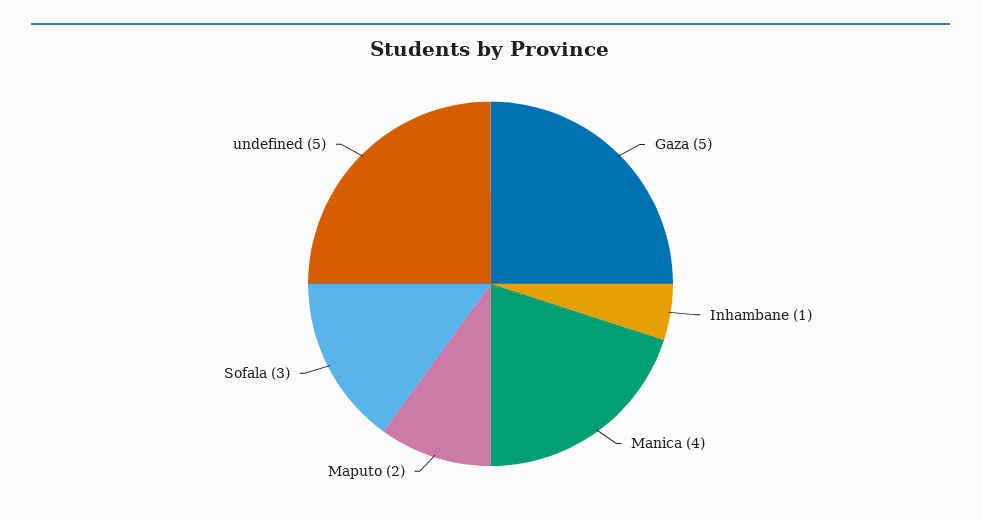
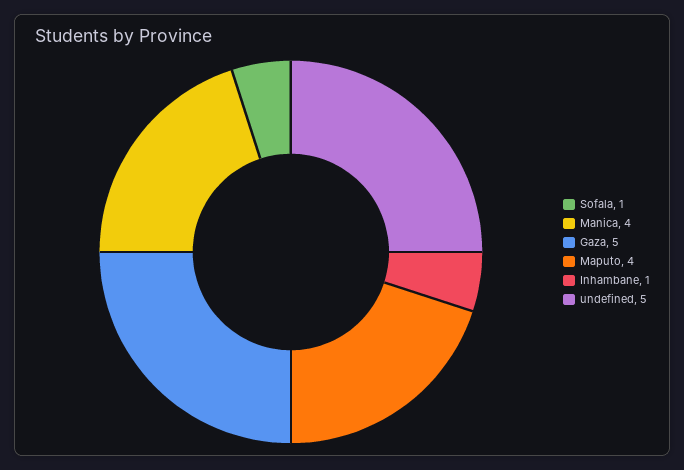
Maputo: 2 -> 4
Sofala: 3 -> 1

